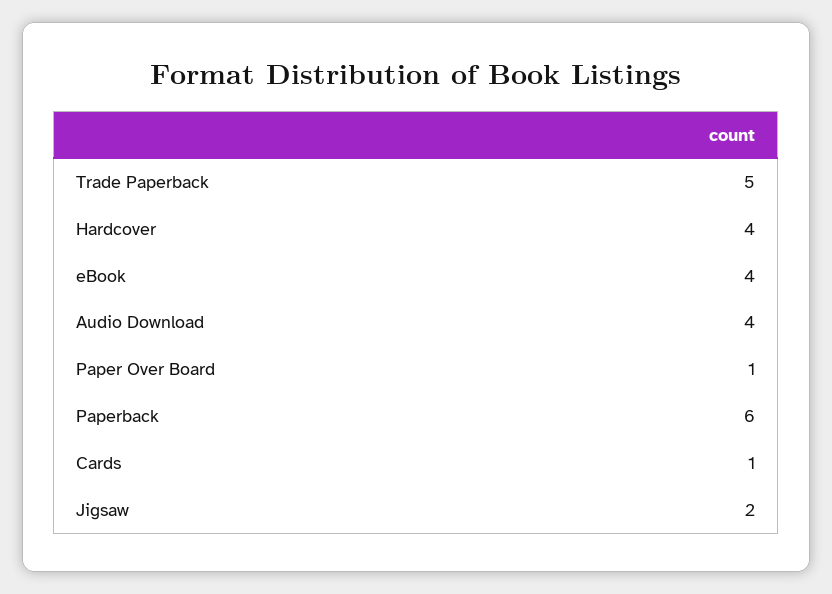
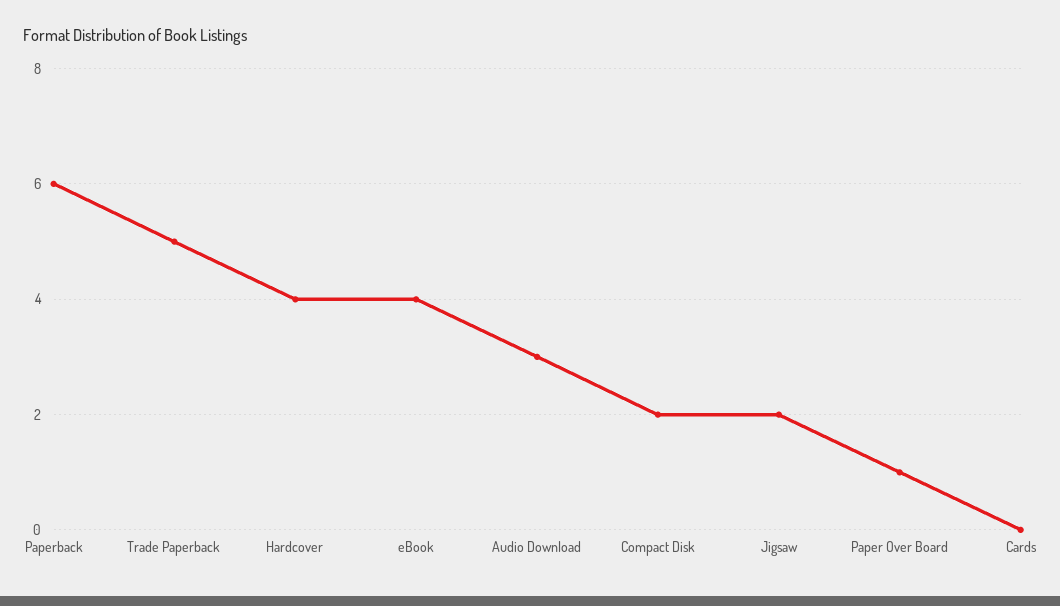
Audio Download: 4 -> 3
Cards: 1 -> 0
Compact Disk: none -> 2

